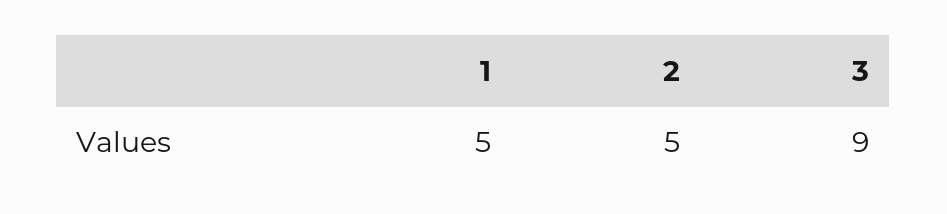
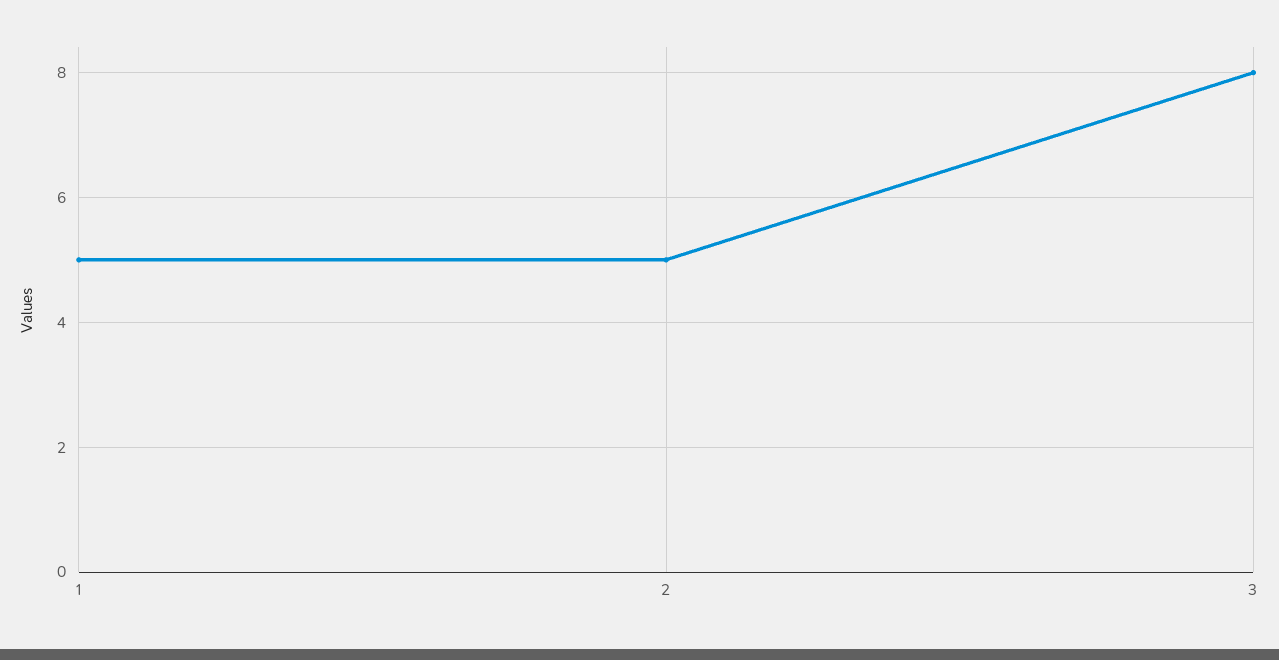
3: 9 -> 8

